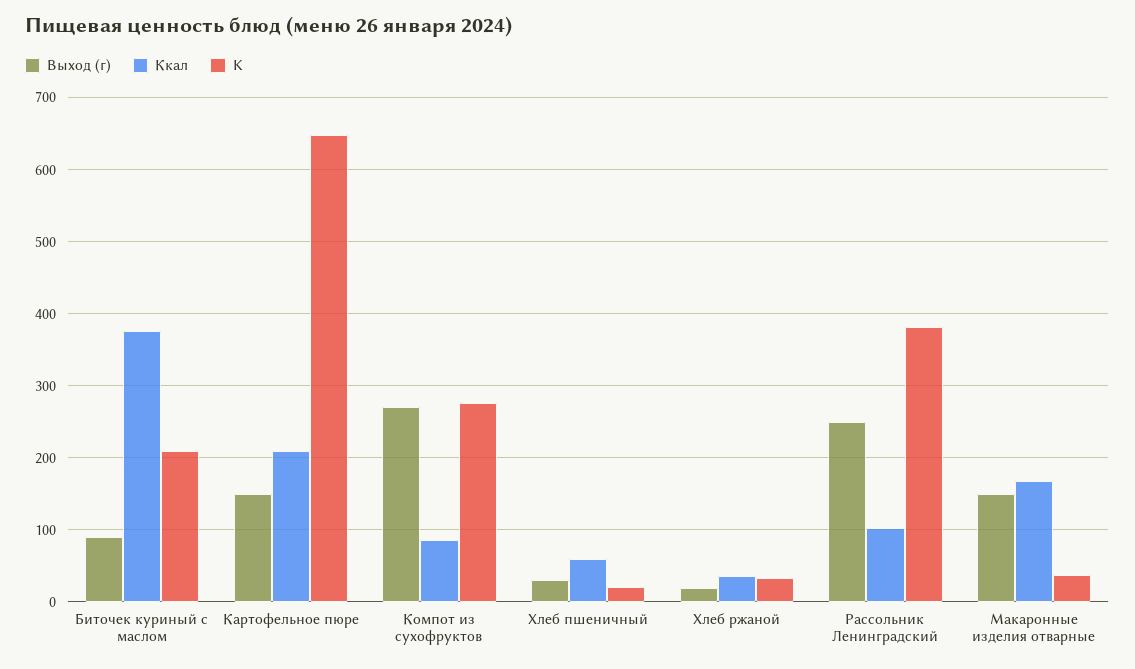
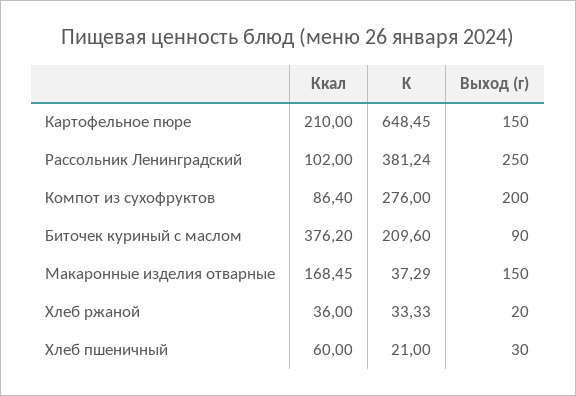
Выход (г), Компот из сухофруктов: 270 -> 200

